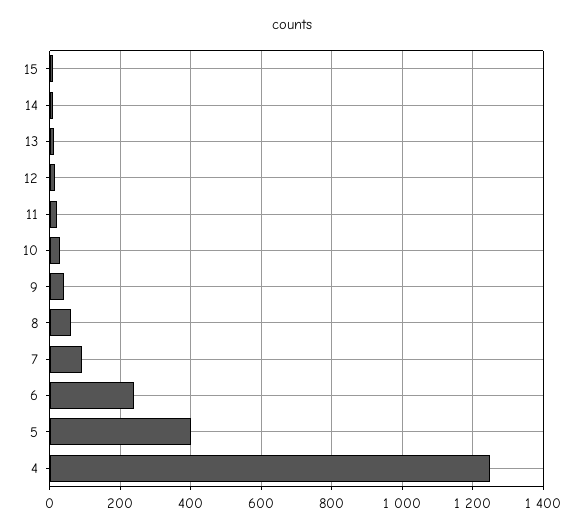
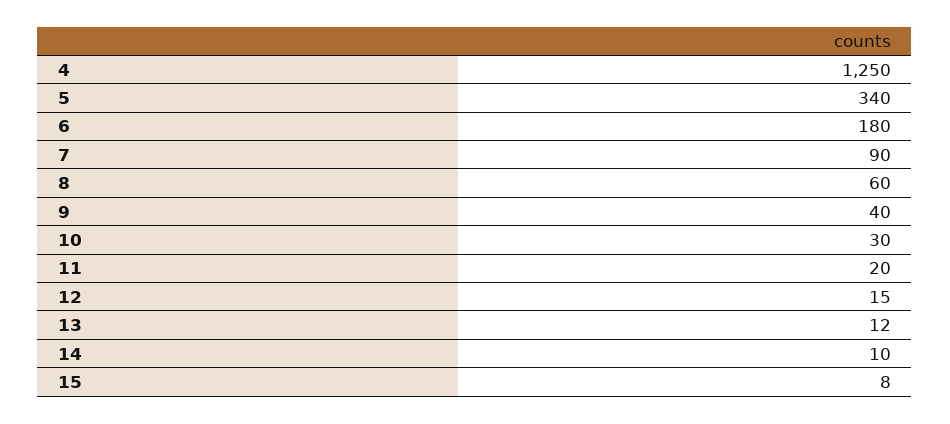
6: 240 -> 180
5: 400 -> 340

